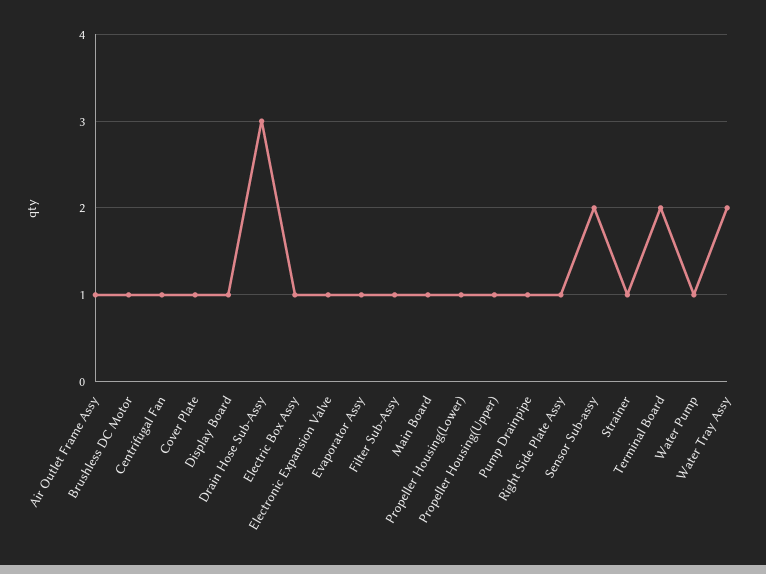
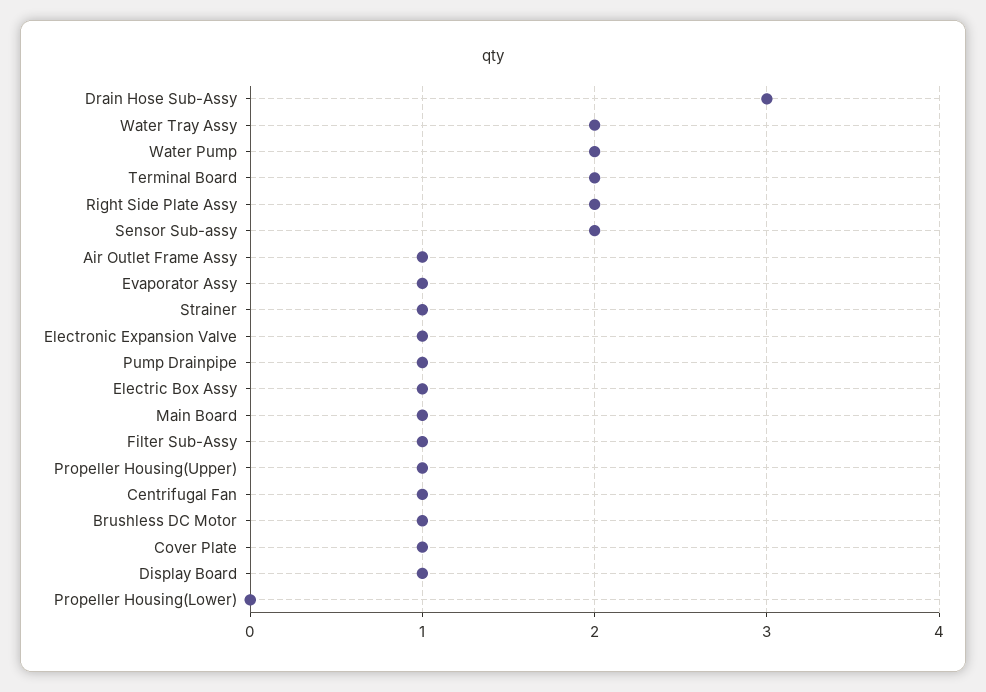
Propeller Housing(Lower): 1 -> 0
Right Side Plate Assy: 1 -> 2
Water Pump: 1 -> 2

